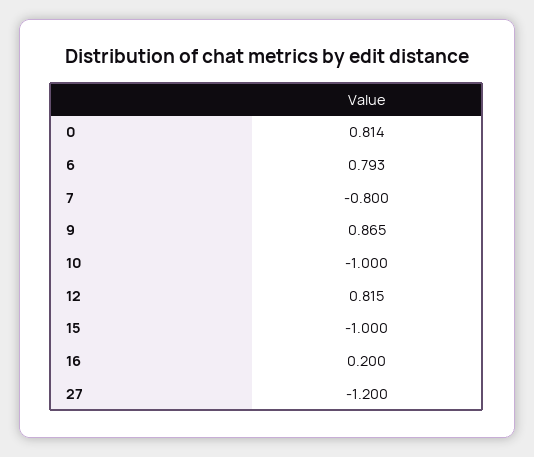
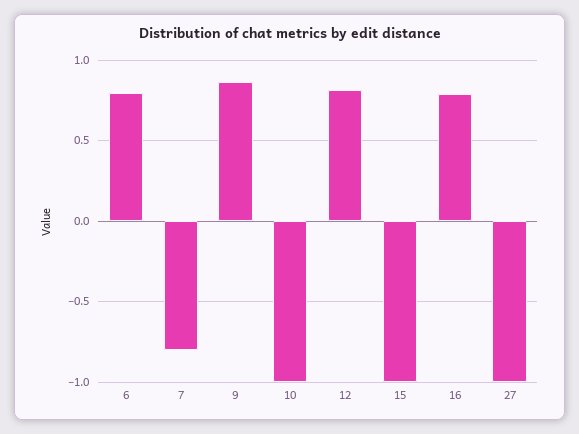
0: 0.814 -> none
16: 0.2 -> 0.8
27: -1.2 -> -1

